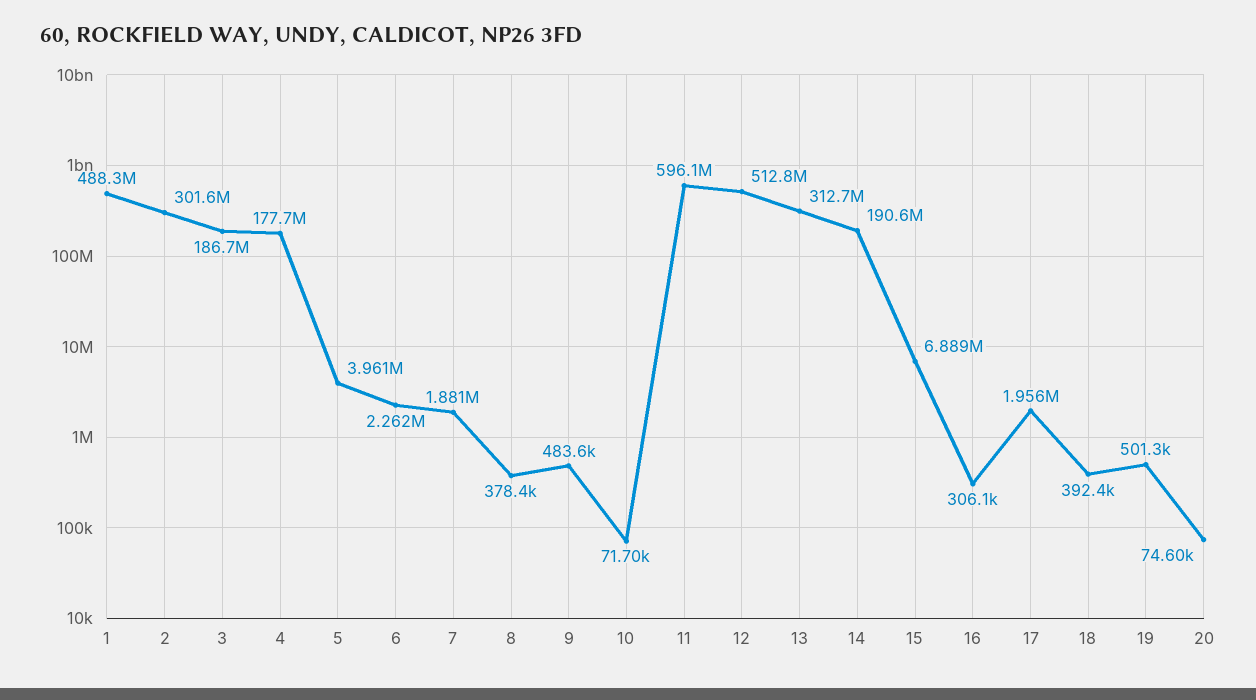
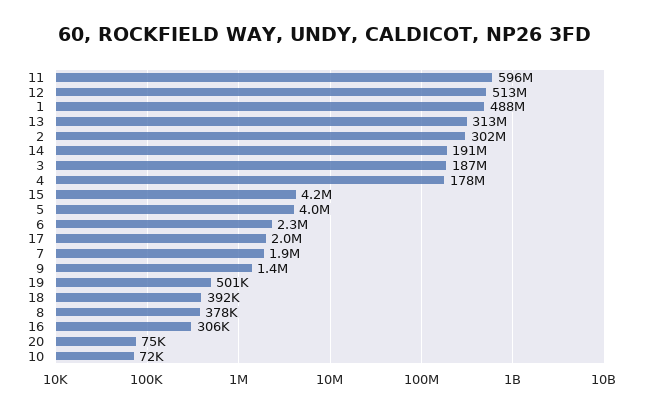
9: 483600 -> 1400000
15: 6889000 -> 4200000

